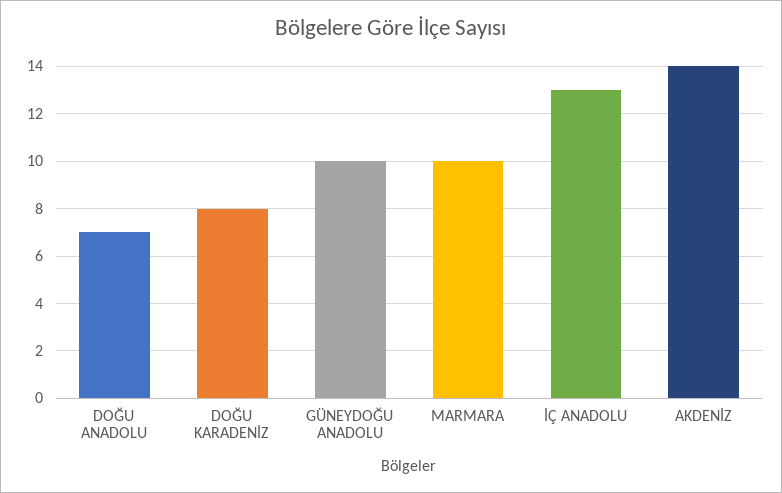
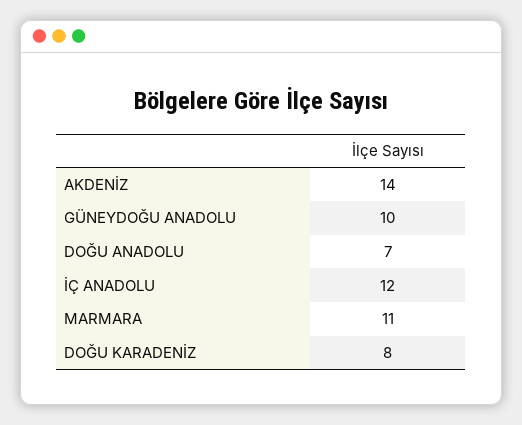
MARMARA: 10 -> 11
İÇ ANADOLU: 13 -> 12

